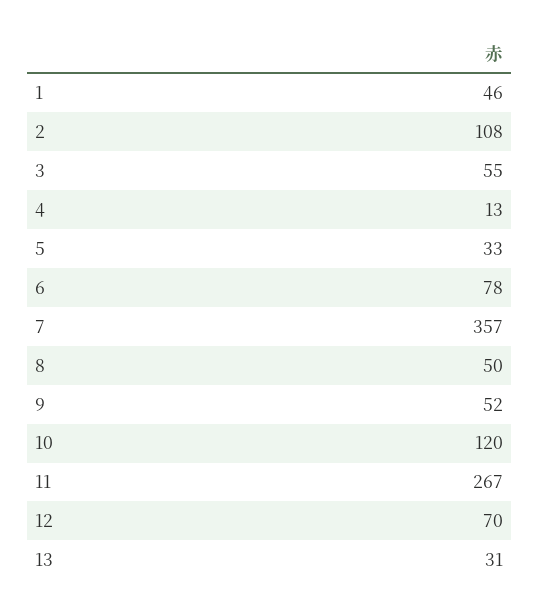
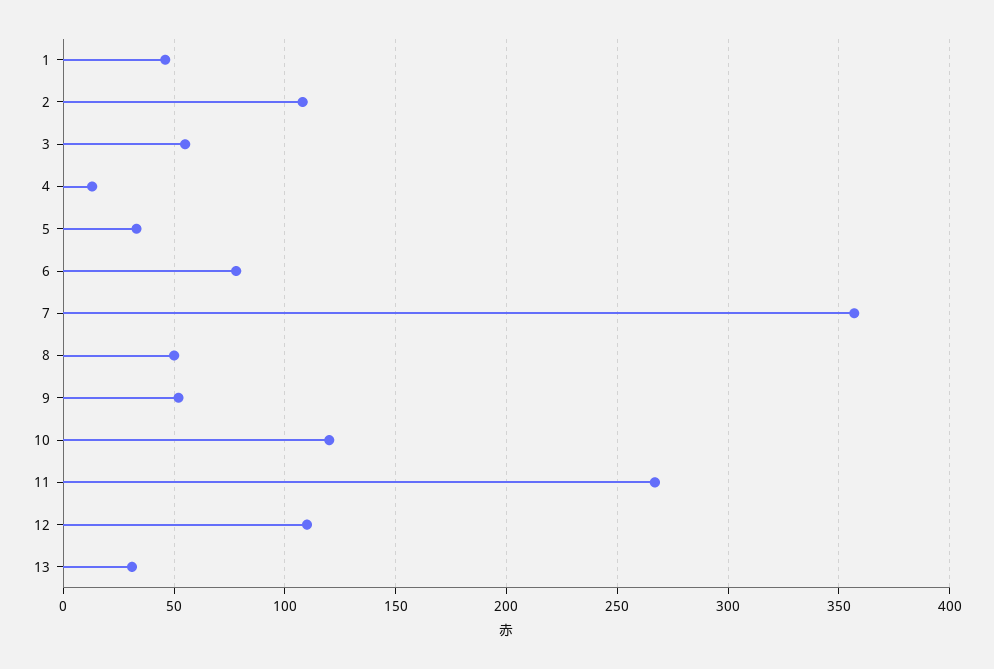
12: 70 -> 110

